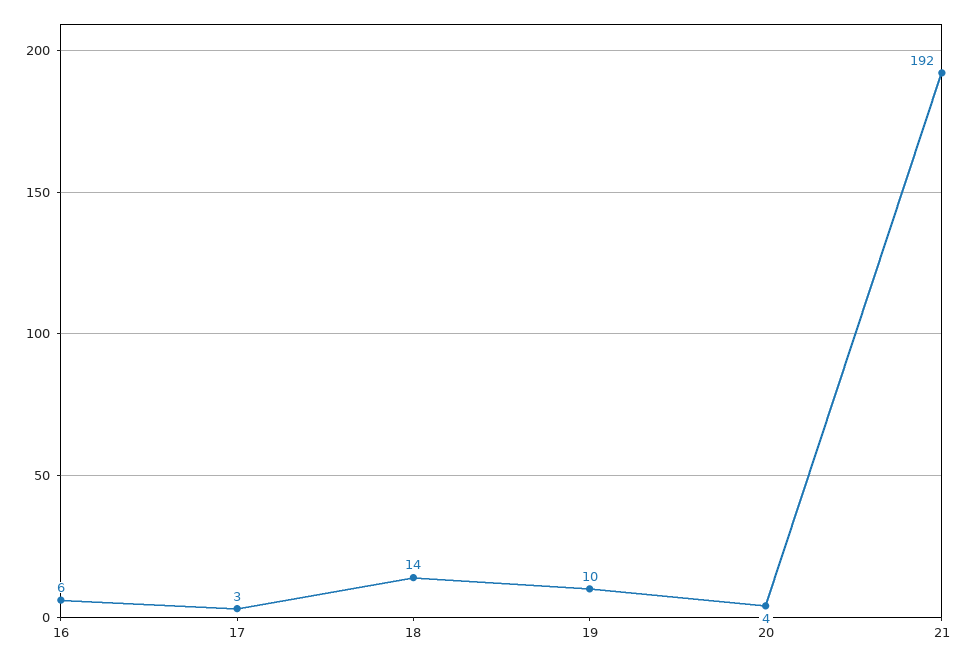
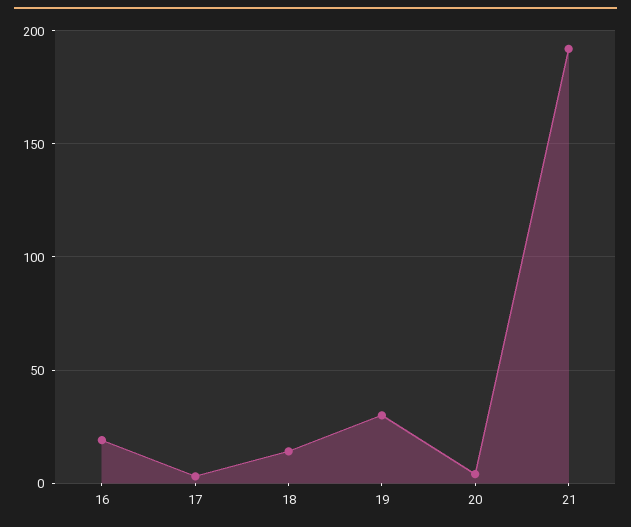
16: 6 -> 20
19: 10 -> 30

